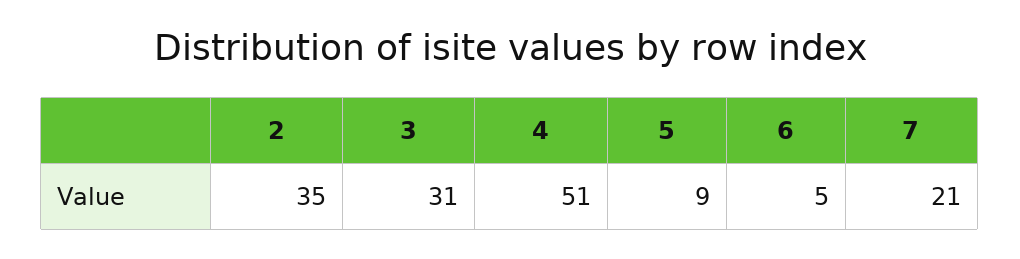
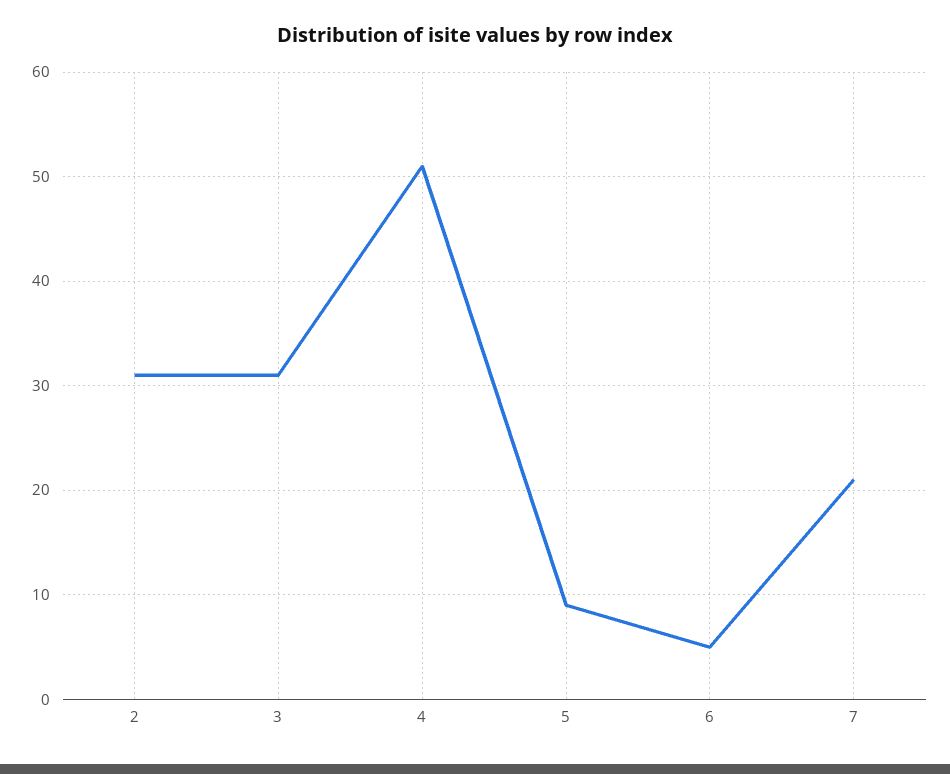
2: 35 -> 31

